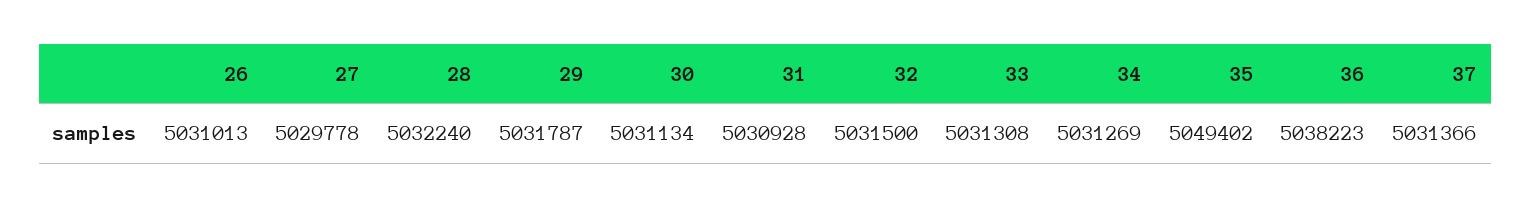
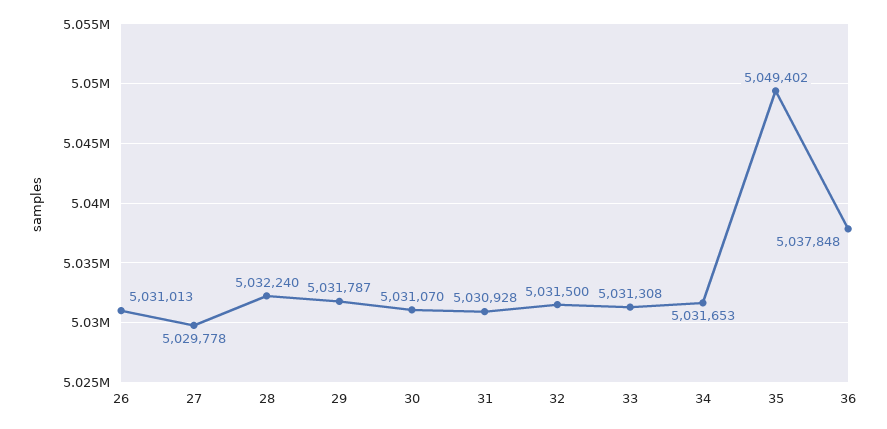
30: 5031134 -> 5031070
34: 5031269 -> 5031653
36: 5038223 -> 5037848
37: 5031366 -> none

